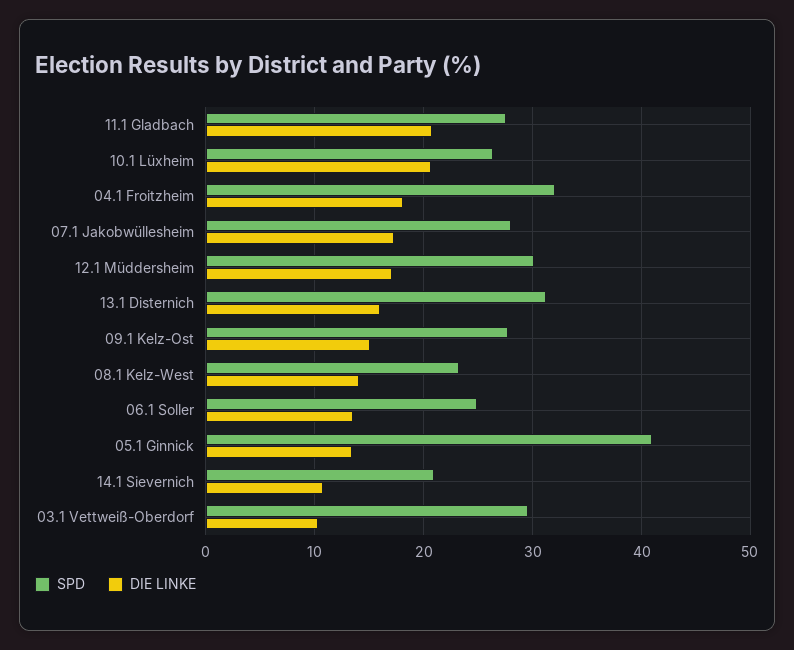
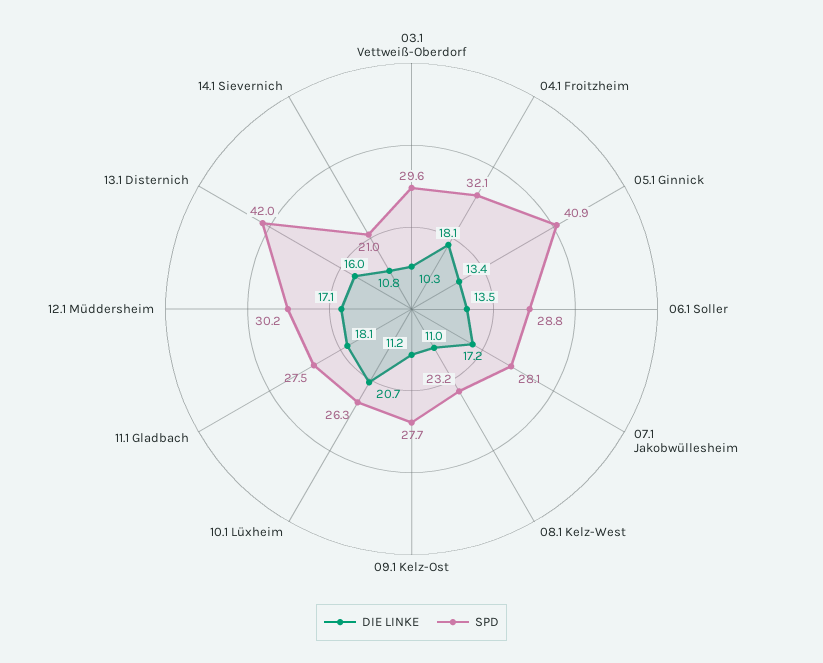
DIE LINKE, 11.1 Gladbach: 21 -> 18.1
SPD, 13.1 Disternich: 31 -> 42
DIE LINKE, 09.1 Kelz-Ost: 15 -> 11.2
DIE LINKE, 08.1 Kelz-West: 14 -> 11
SPD, 06.1 Soller: 25 -> 28.8

